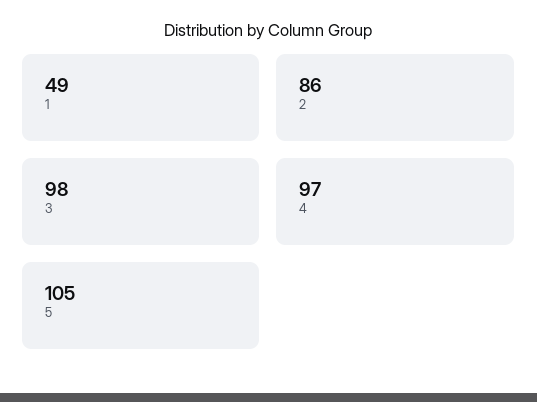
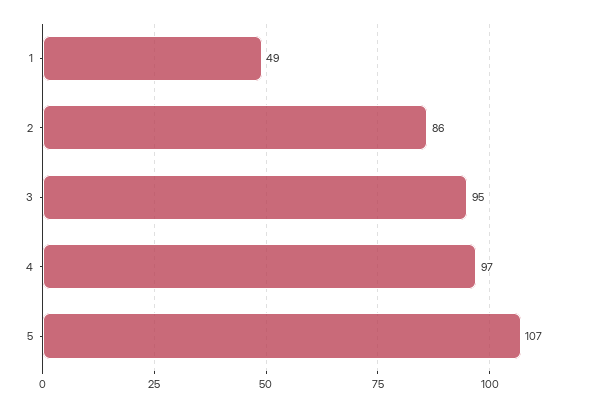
3: 98 -> 95
5: 105 -> 107

